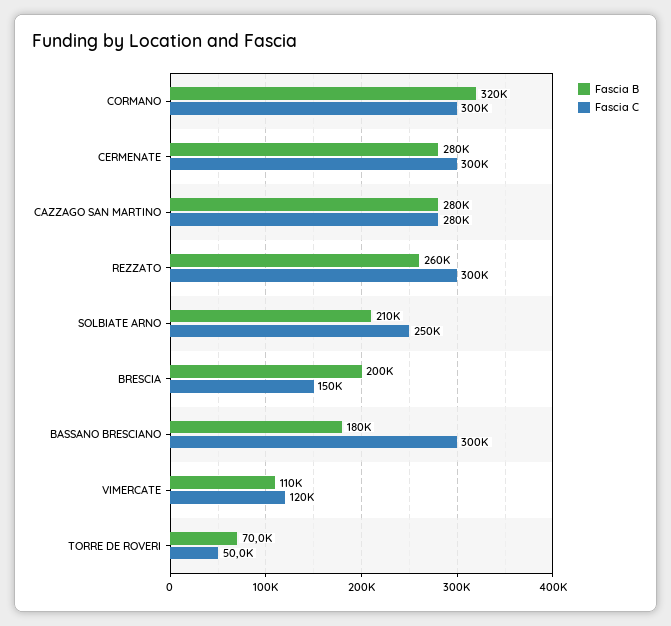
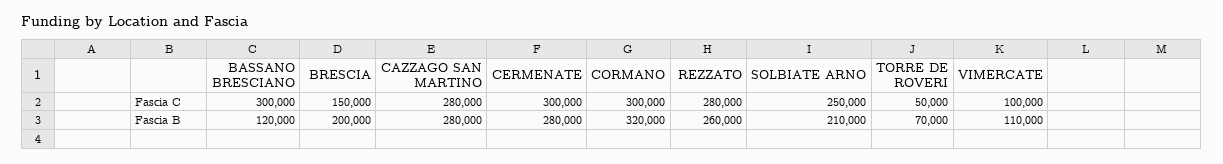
Fascia C, REZZATO: 300000 -> 280000
Fascia B, BASSANO BRESCIANO: 180000 -> 120000
Fascia C, VIMERCATE: 120000 -> 100000

